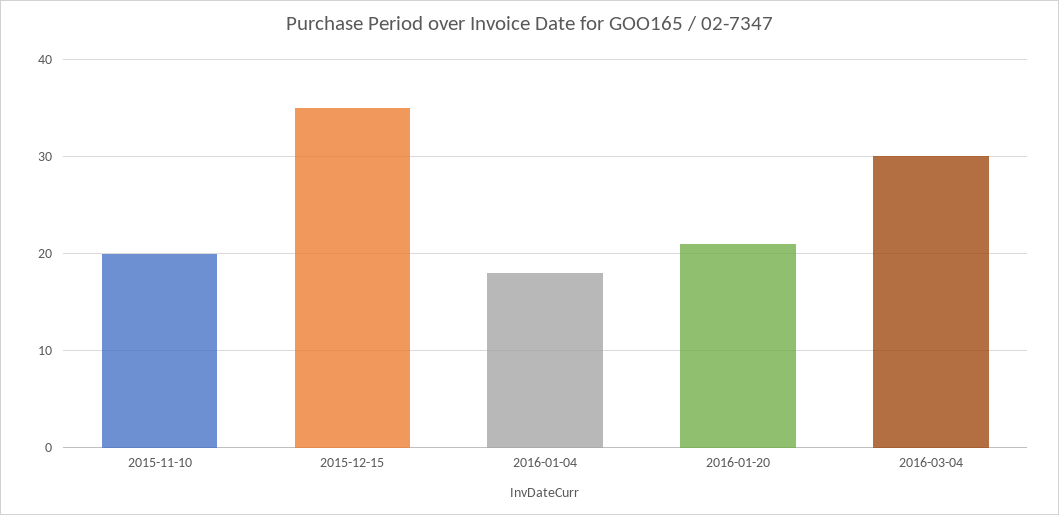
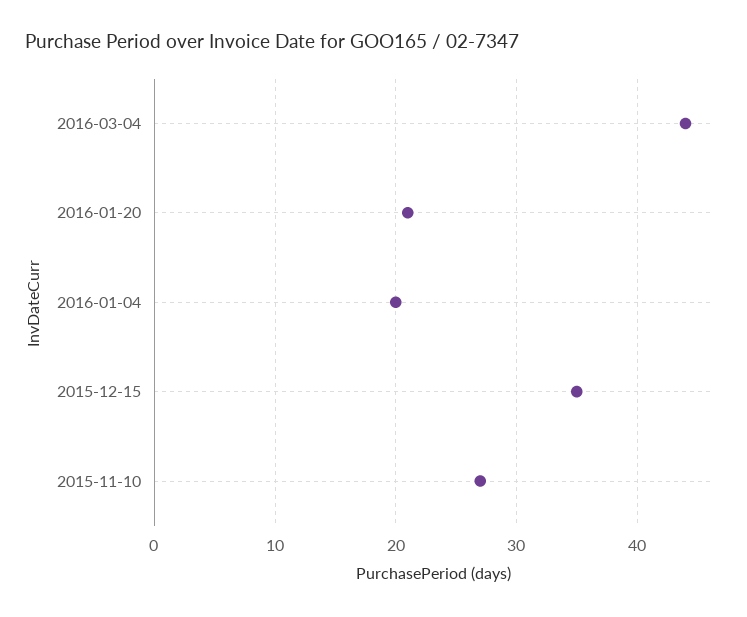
2015-11-10: 20 -> 27
2016-01-04: 18 -> 20
2016-03-04: 30 -> 44

